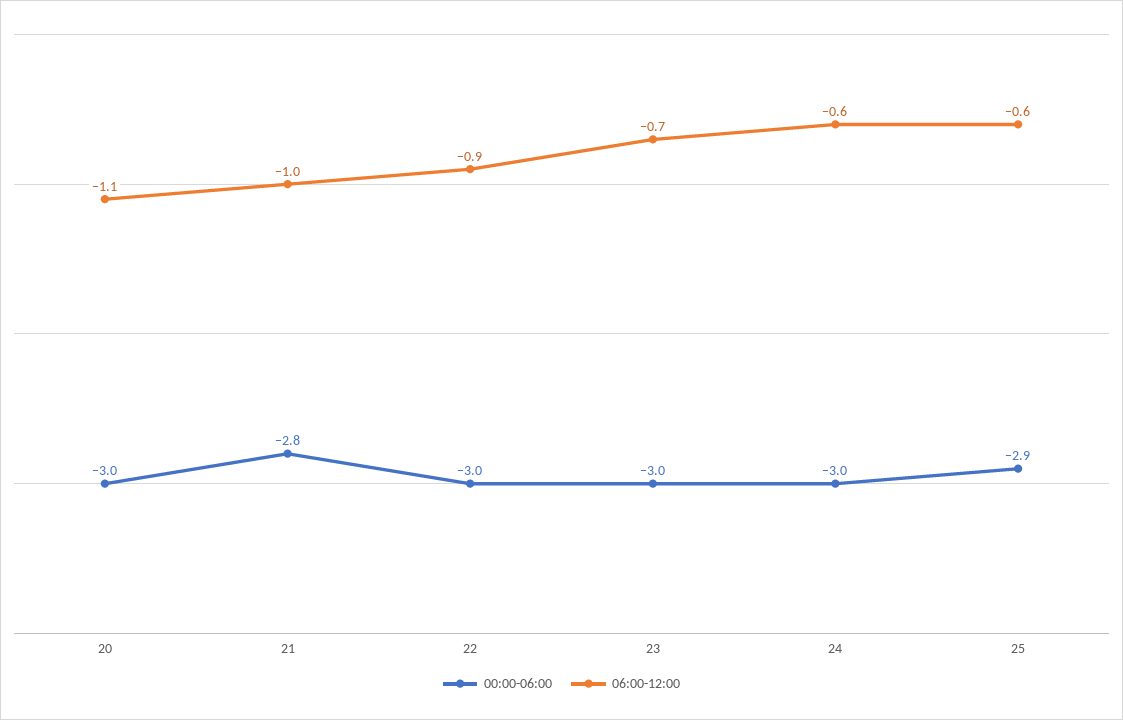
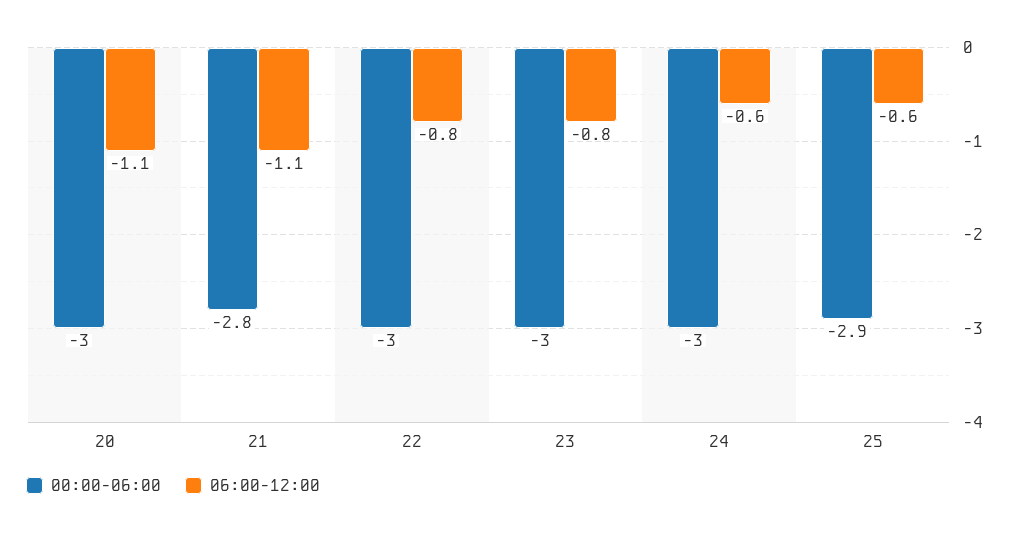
06:00-12:00, 21: -1 -> -1.1
06:00-12:00, 22: -0.9 -> -0.8
06:00-12:00, 23: -0.7 -> -0.8

